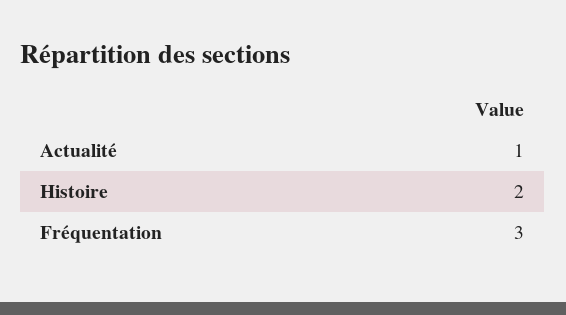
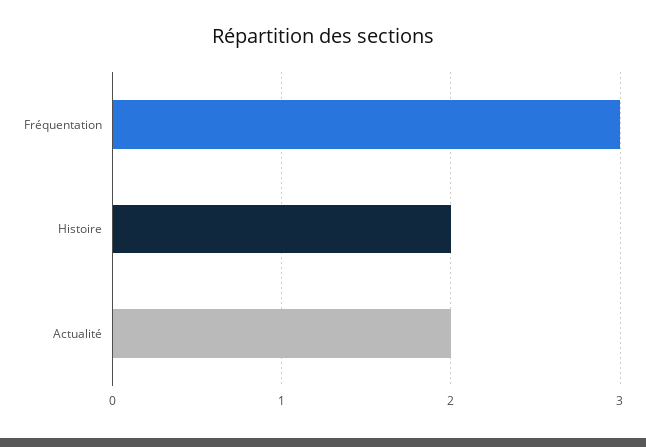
Actualité: 1 -> 2

